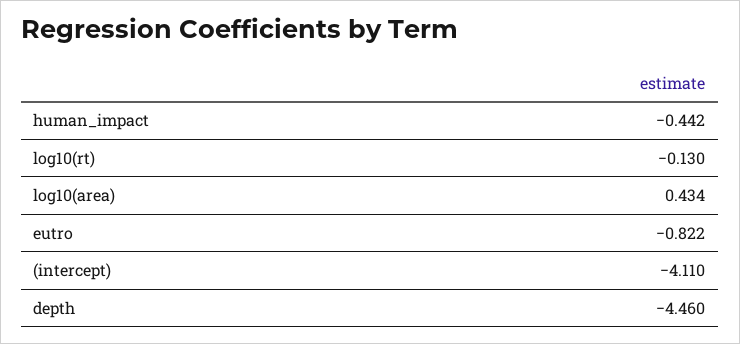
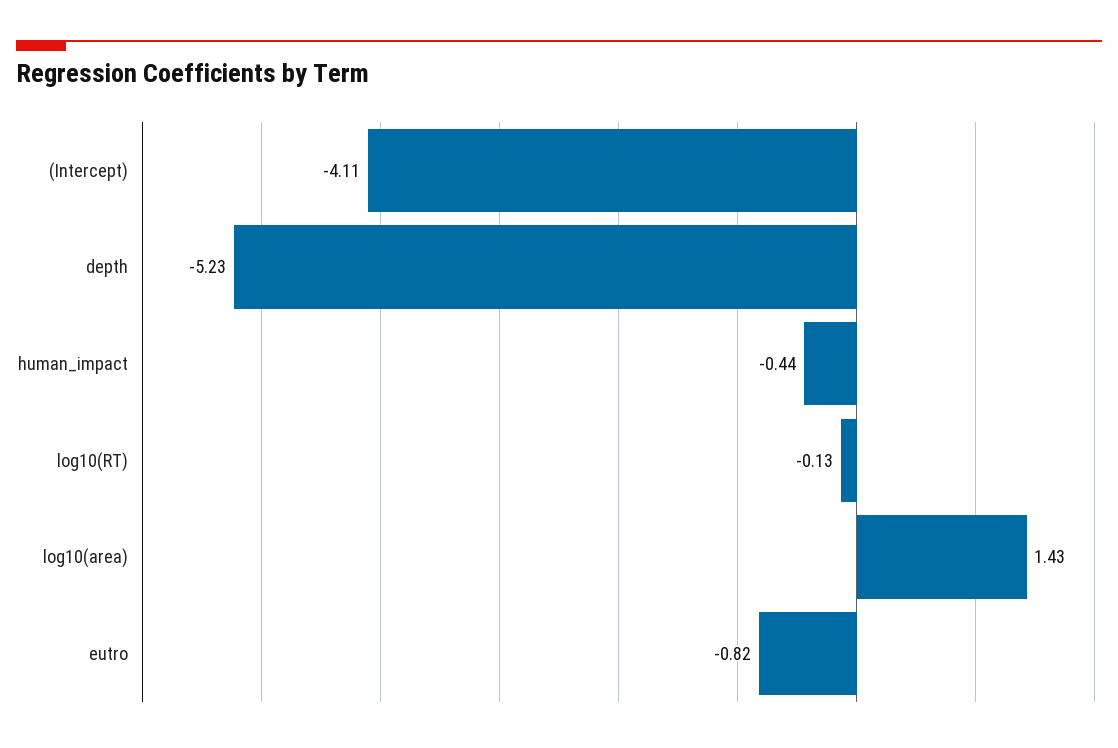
log10(area): 0.434 -> 1.43
depth: -4.46 -> -5.23

